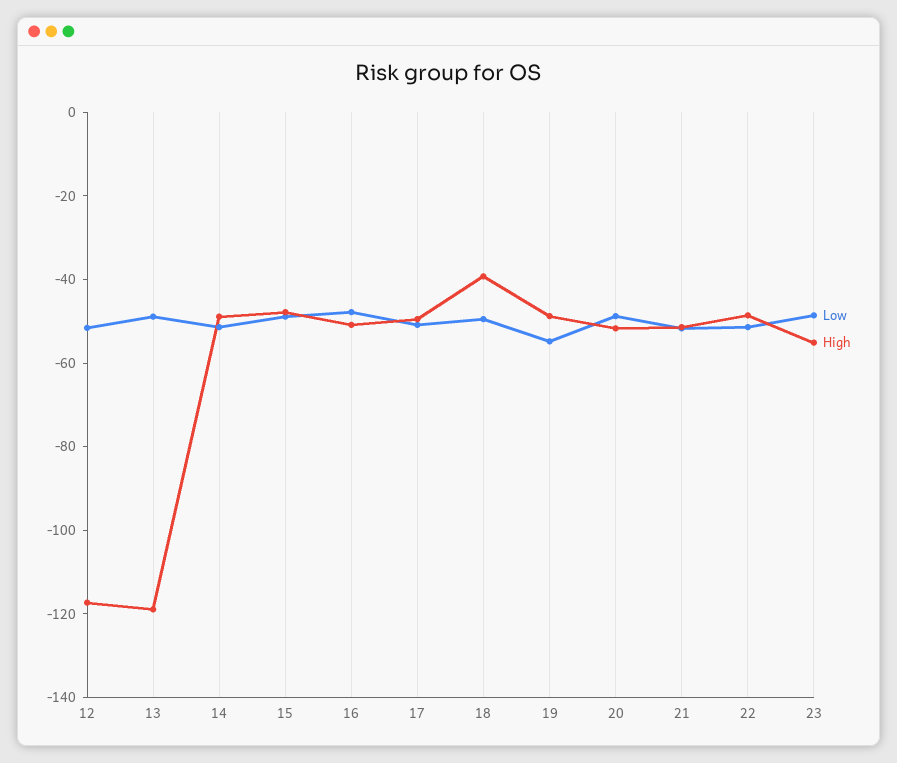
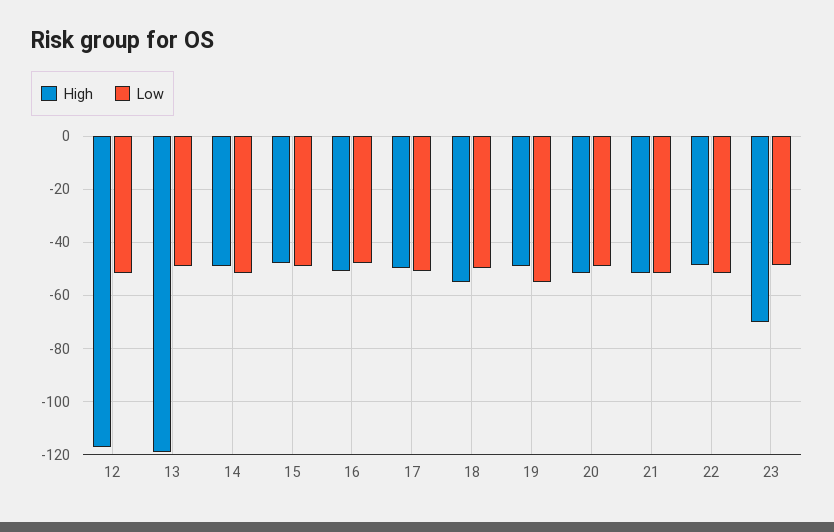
High, 18: -40 -> -55
High, 23: -55 -> -70

